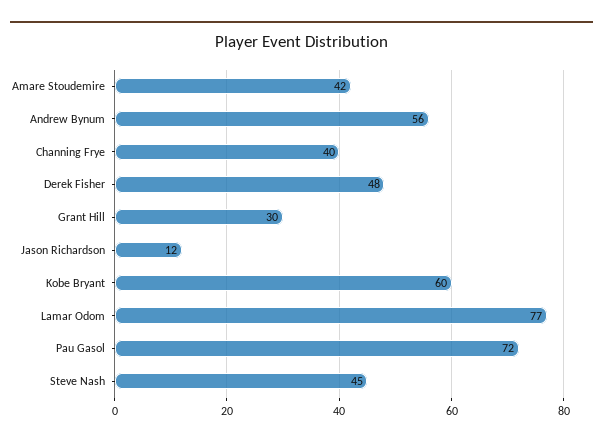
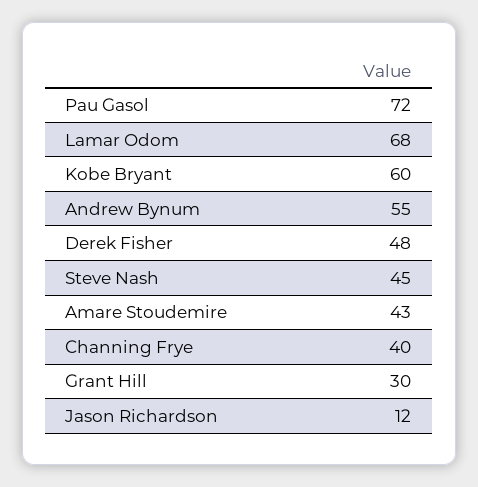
Amare Stoudemire: 42 -> 43
Andrew Bynum: 56 -> 55
Lamar Odom: 77 -> 68

